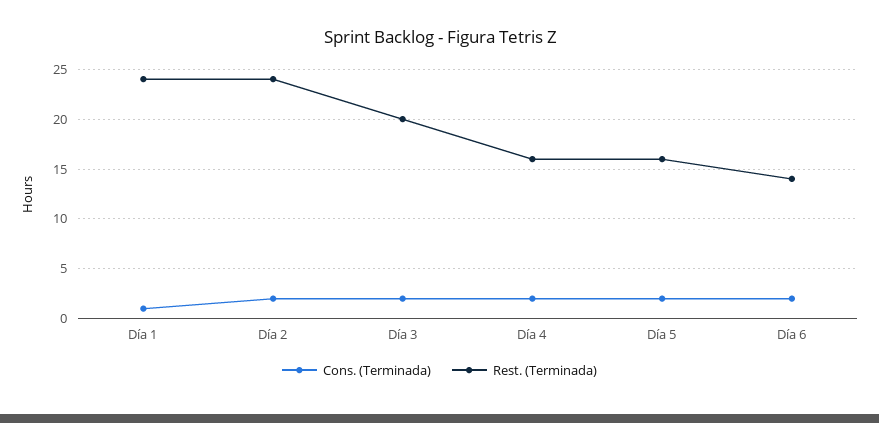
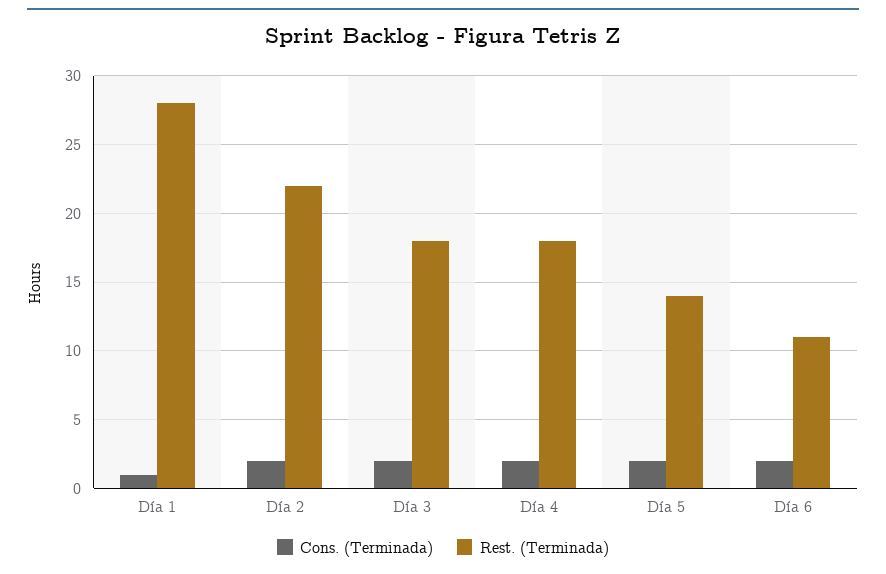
Rest. (Terminada), Día 1: 24 -> 28
Rest. (Terminada), Día 2: 24 -> 22
Rest. (Terminada), Día 3: 20 -> 18
Rest. (Terminada), Día 4: 16 -> 18
Rest. (Terminada), Día 5: 16 -> 14
Rest. (Terminada), Día 6: 14 -> 11

